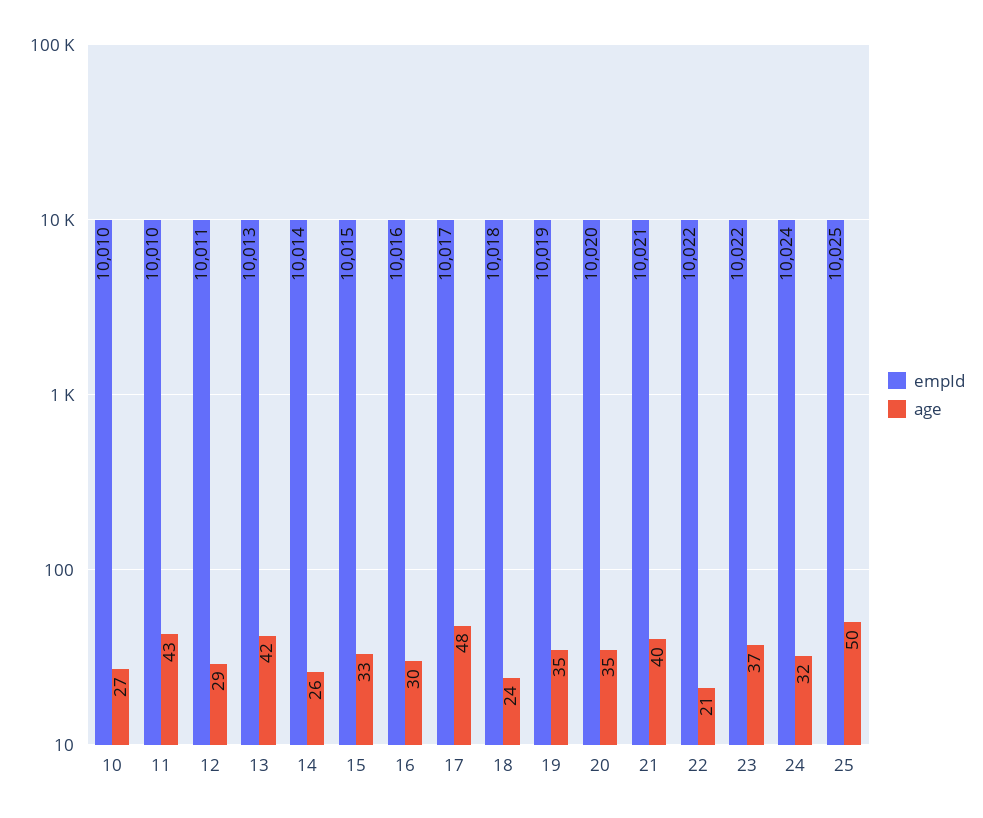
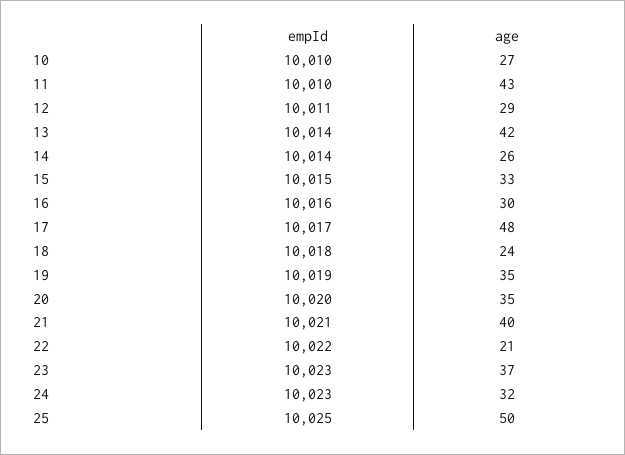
empId, 13: 10013 -> 10014
empId, 23: 10022 -> 10023
empId, 24: 10024 -> 10023

